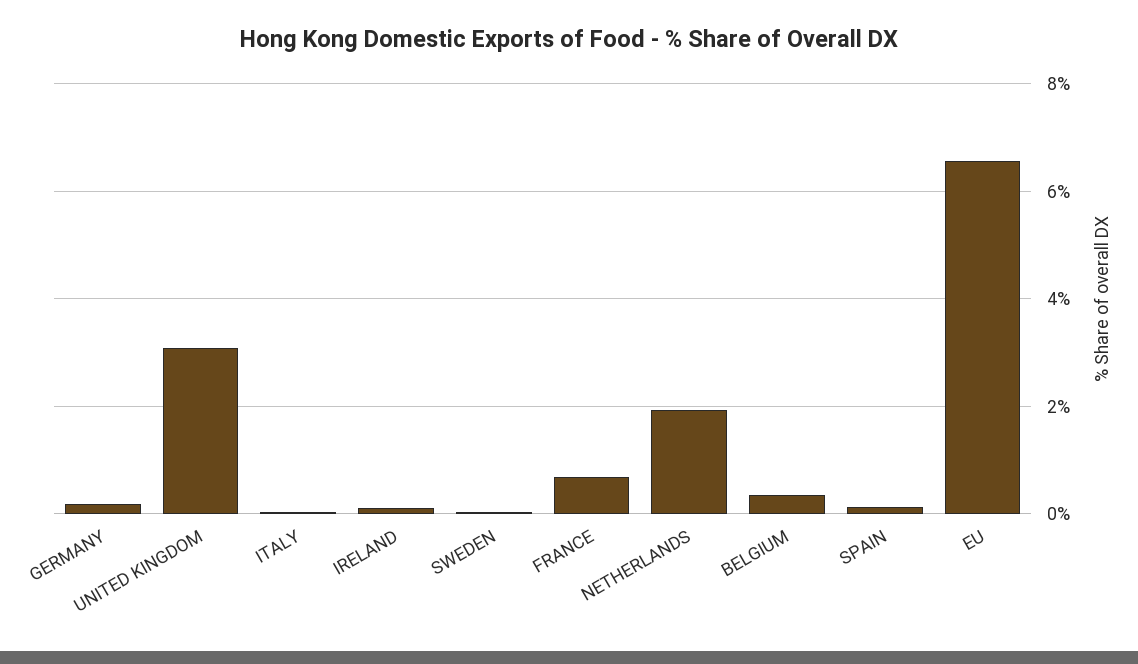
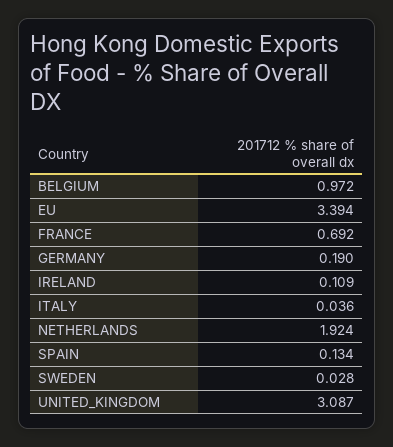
BELGIUM: 0.4 -> 0.972
EU: 6.6 -> 3.394

